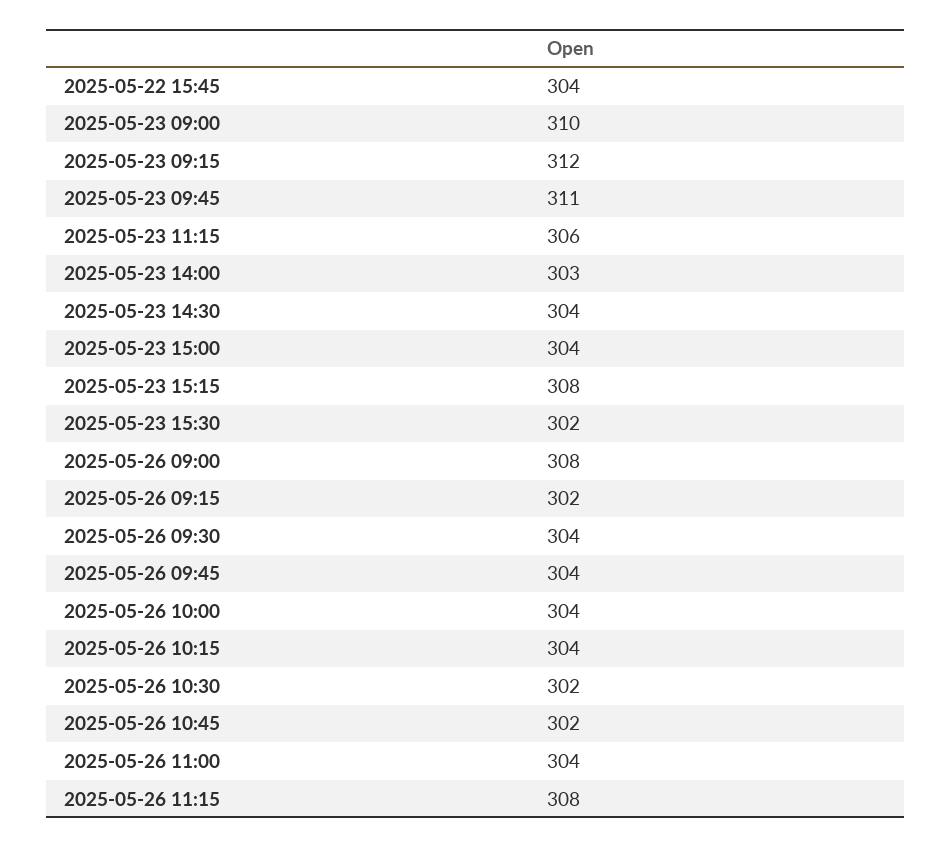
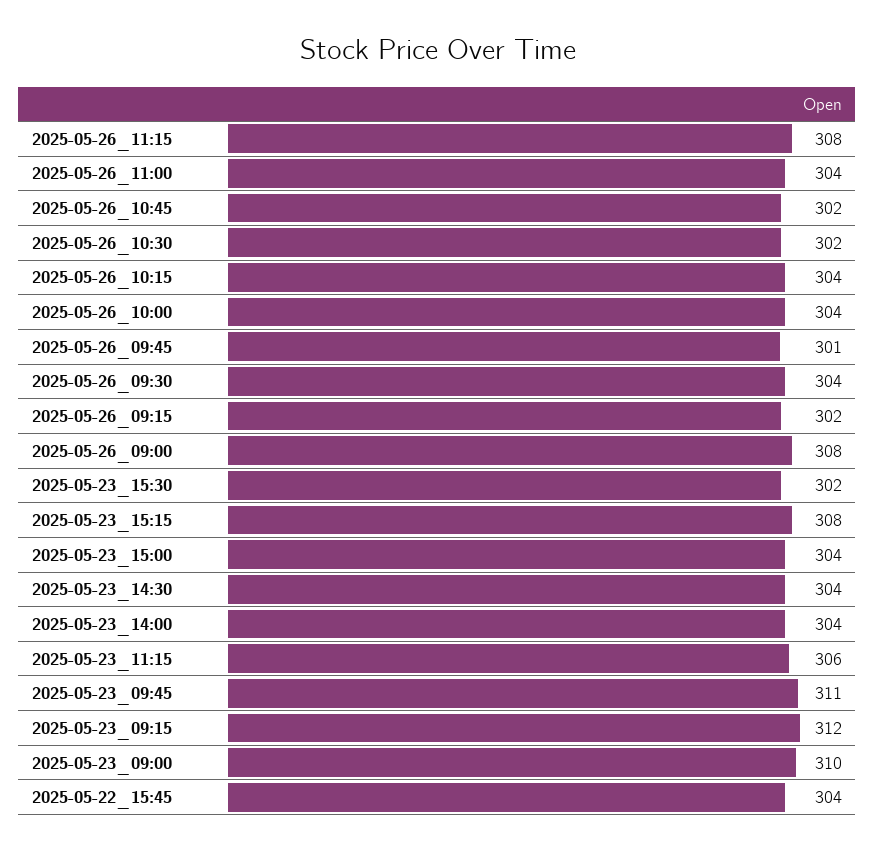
2025-05-23 14:00: 303 -> 304
2025-05-26 09:45: 304 -> 301

